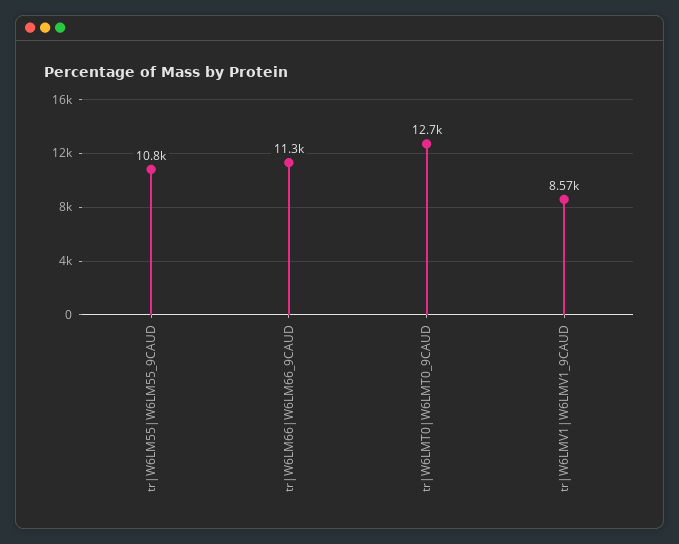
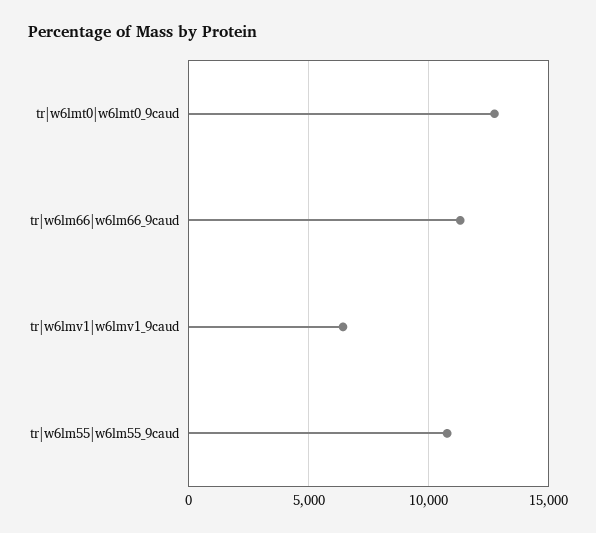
tr|W6LMV1|W6LMV1_9CAUD: 8570 -> 6500

